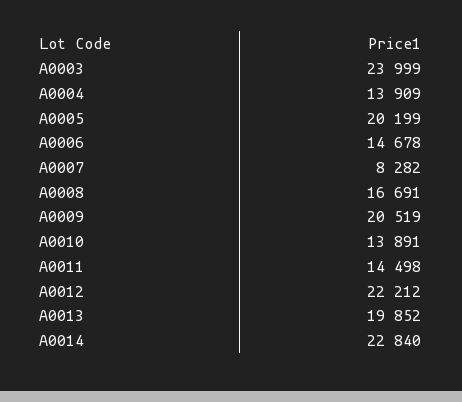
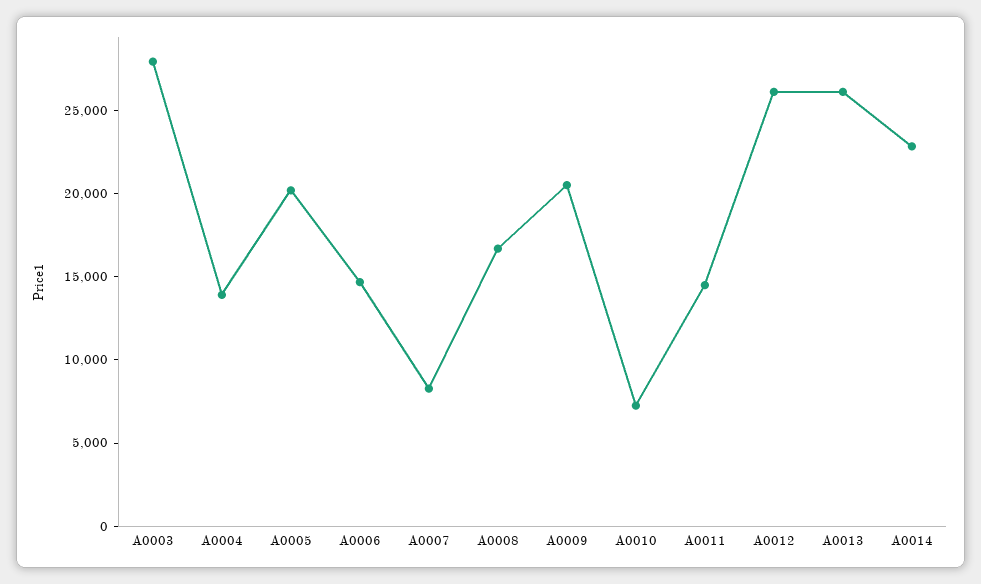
A0003: 23999 -> 28000
A0010: 13891 -> 7000
A0012: 22212 -> 26000
A0013: 19852 -> 26000

